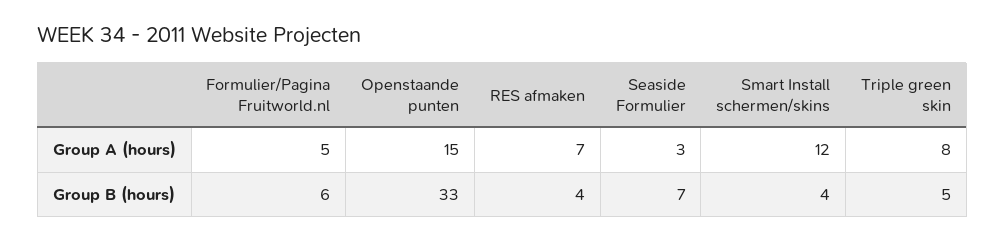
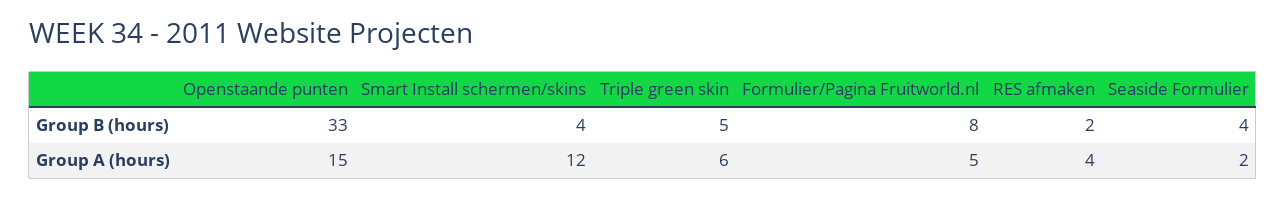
RES afmaken, Group A (hours): 7 -> 4
Seaside Formulier, Group A (hours): 3 -> 2
Triple green skin, Group A (hours): 8 -> 6
Formulier/Pagina Fruitworld.nl, Group B (hours): 6 -> 8
RES afmaken, Group B (hours): 4 -> 2
Seaside Formulier, Group B (hours): 7 -> 4

